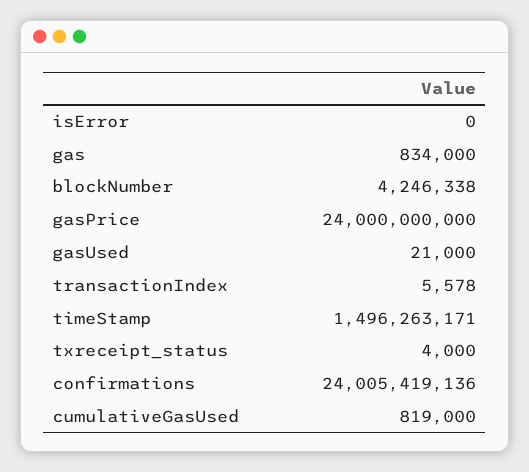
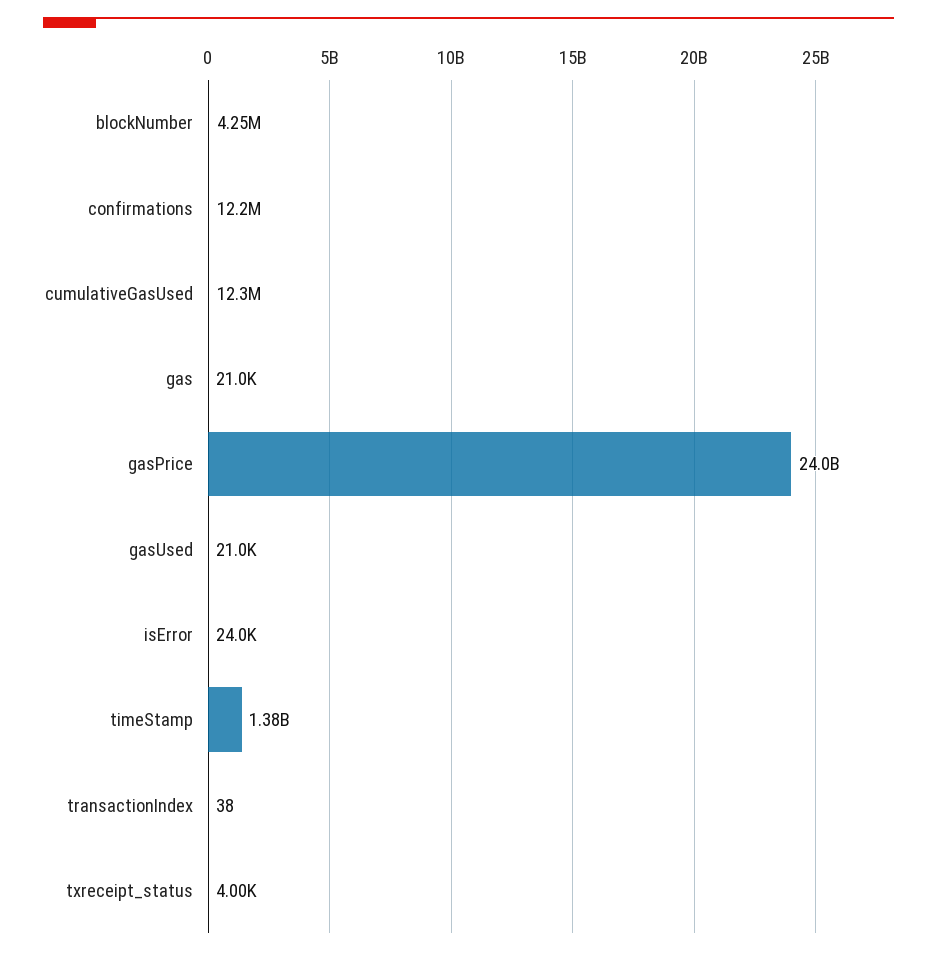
isError: 0 -> 24000
gas: 834000 -> 21000
transactionIndex: 5578 -> 38
timeStamp: 1496263171 -> 1380000000
confirmations: 24005419136 -> 12200000
cumulativeGasUsed: 819000 -> 12300000

